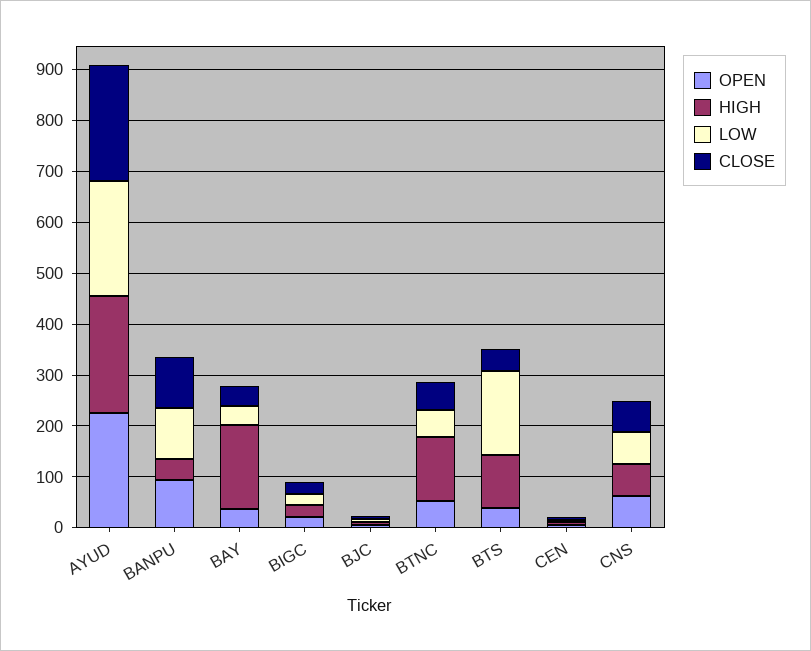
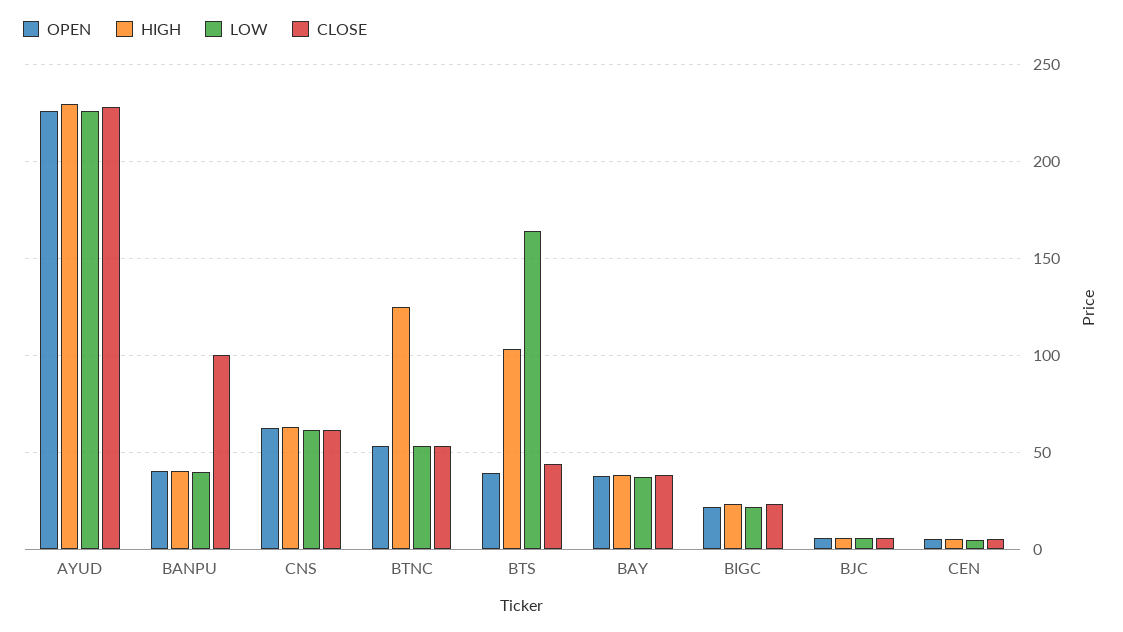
OPEN, BANPU: 100 -> 40
LOW, BANPU: 100 -> 40
HIGH, BAY: 160 -> 40

